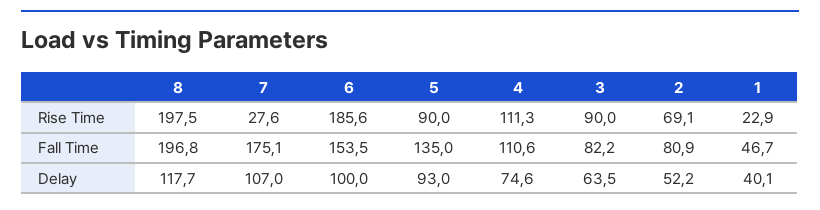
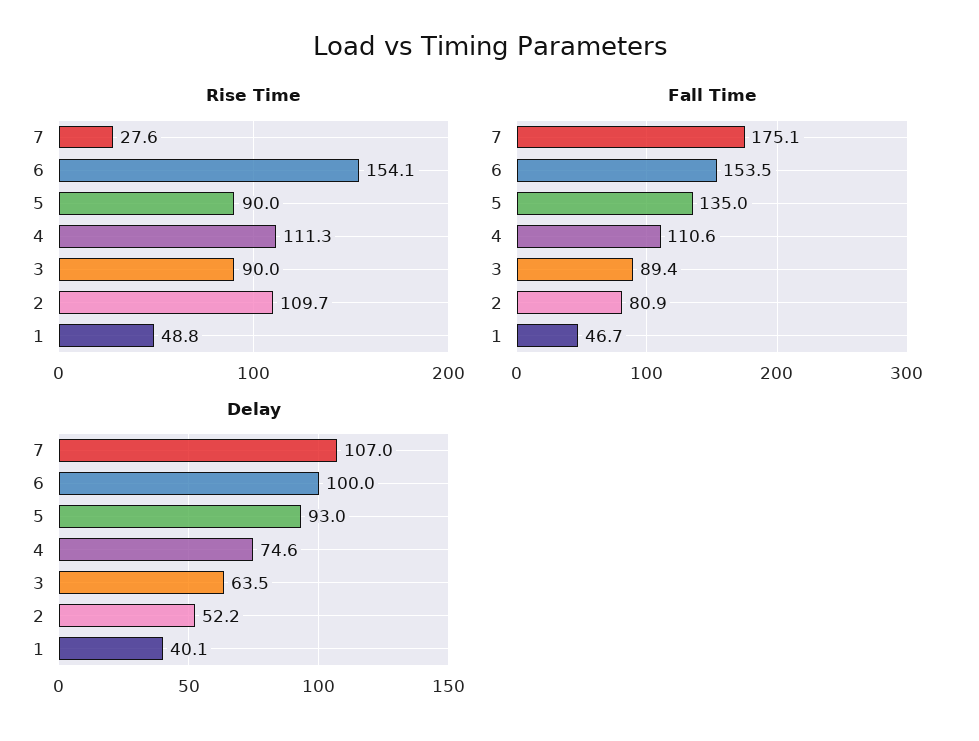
Rise Time, 8: 197.5 -> none
Rise Time, 6: 185.6 -> 154.1
Rise Time, 2: 69.1 -> 109.7
Rise Time, 1: 22.9 -> 48.8
Fall Time, 8: 196.8 -> none
Fall Time, 3: 82.2 -> 89.4
Delay, 8: 117.7 -> none

